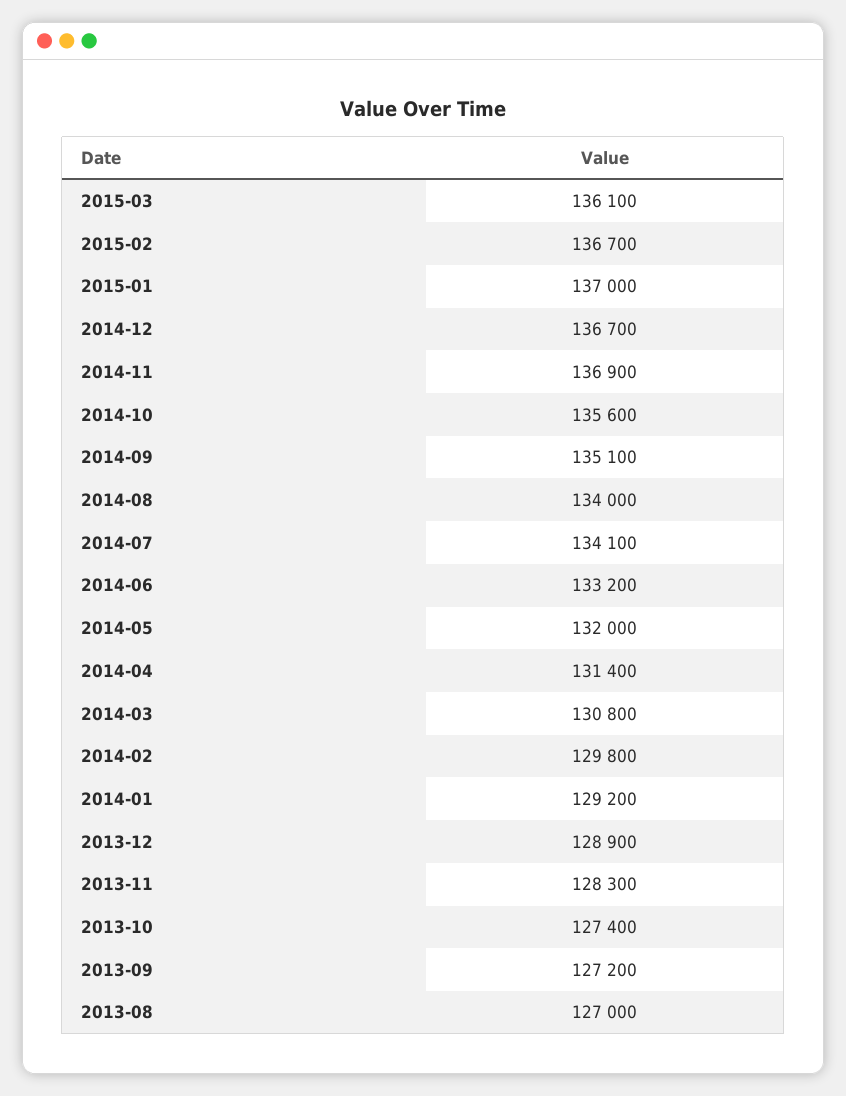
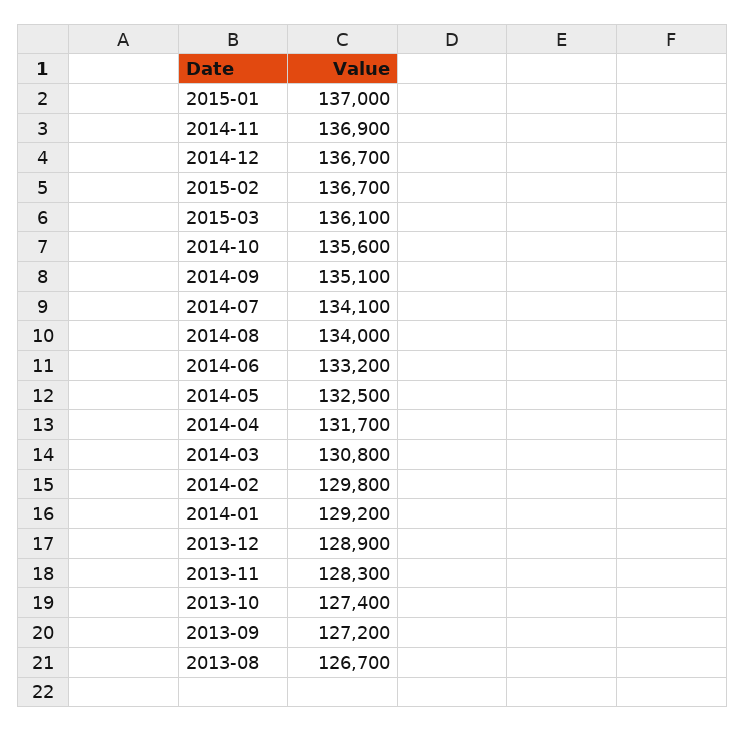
2014-05: 132000 -> 132500
2014-04: 131400 -> 131700
2013-08: 127000 -> 126700

